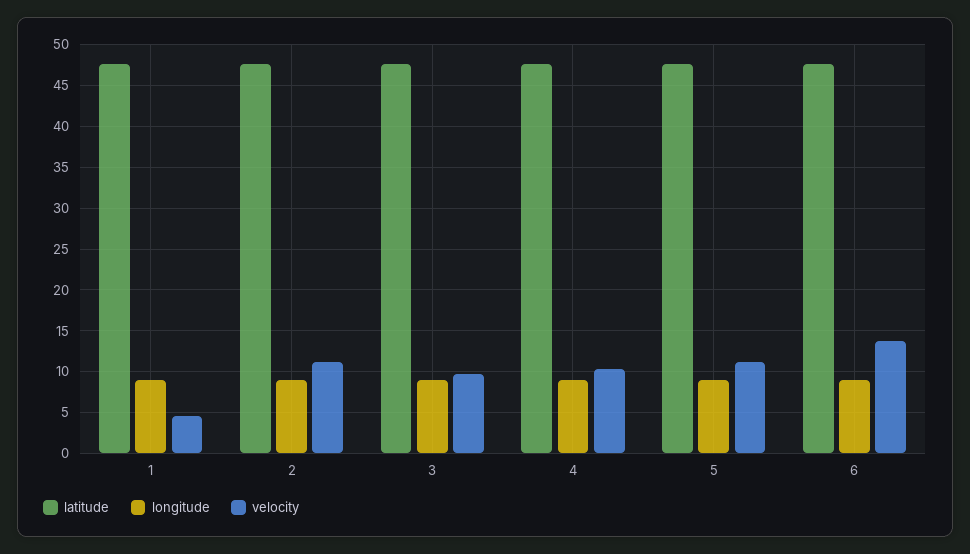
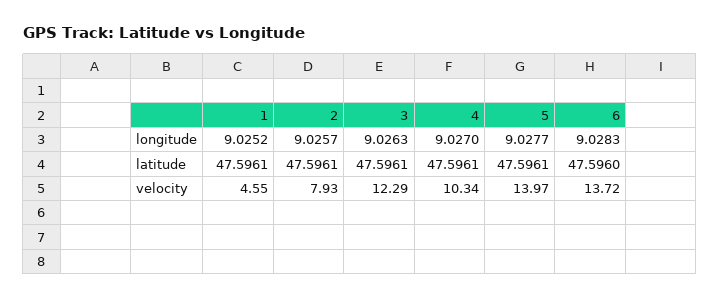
velocity, 2: 11 -> 7.93
velocity, 3: 10 -> 12.29
velocity, 5: 11 -> 13.97

